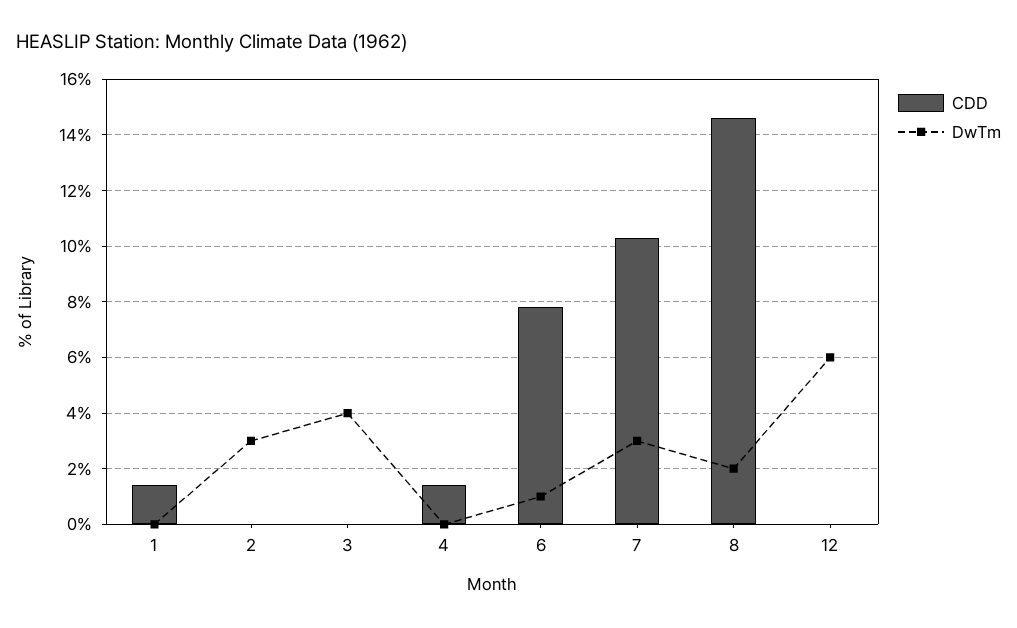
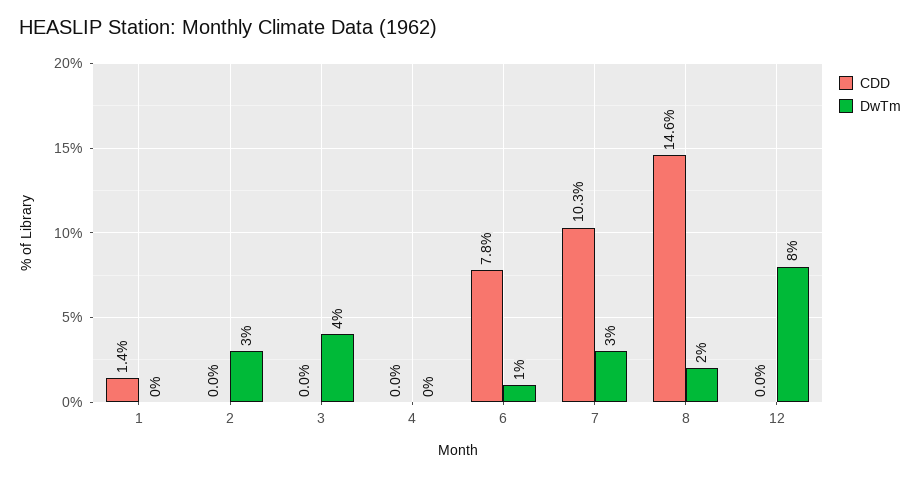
CDD, 4: 1.5 -> 0
DwTm, 12: 6 -> 8

